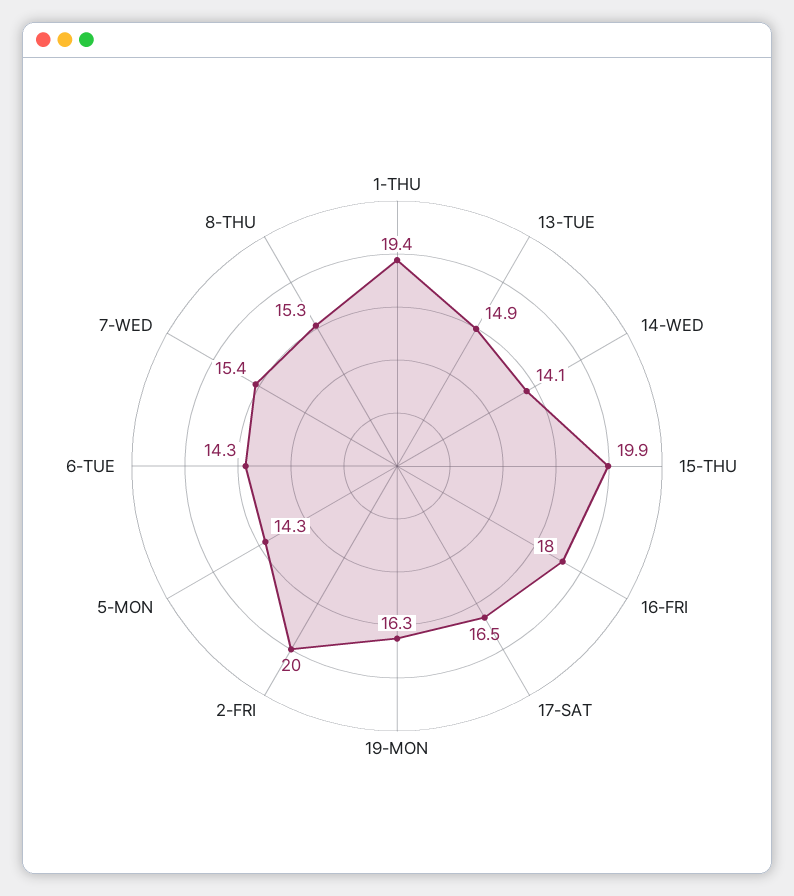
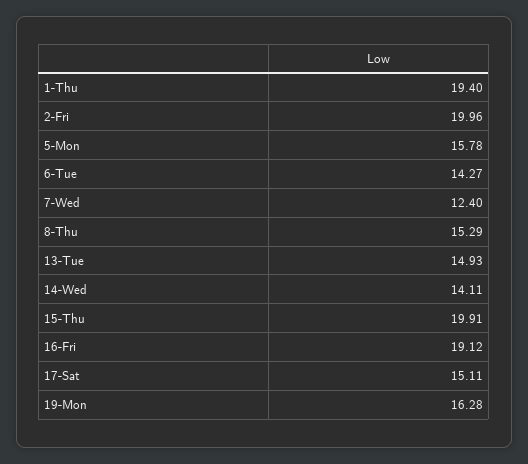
16-FRI: 18 -> 19.12
17-SAT: 16.5 -> 15.11
5-MON: 14.3 -> 15.78
7-WED: 15.4 -> 12.4

